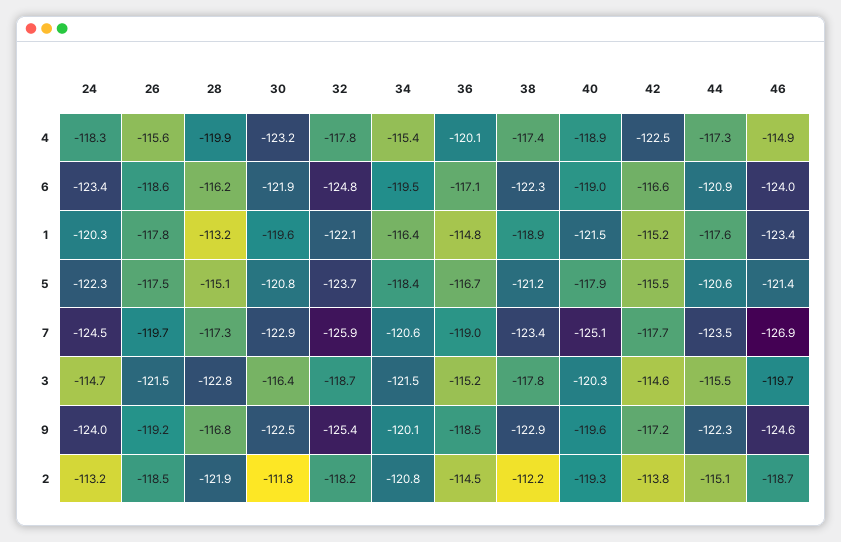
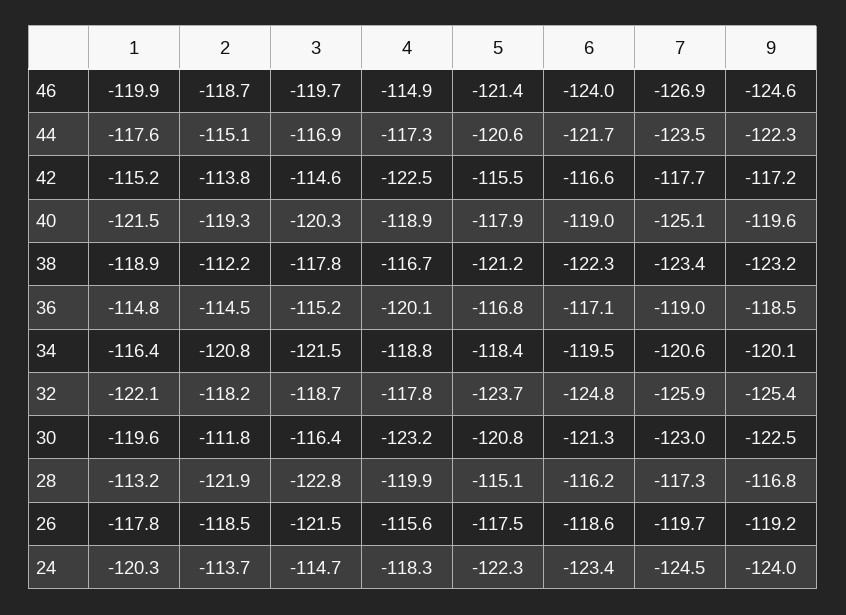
34, 4: -115.4 -> -118.8
38, 4: -117.4 -> -116.7
30, 6: -121.9 -> -121.3
44, 6: -120.9 -> -121.7
46, 1: -123.4 -> -119.9
36, 5: -116.7 -> -116.8
30, 7: -122.9 -> -123
44, 3: -115.5 -> -116.9
38, 9: -122.9 -> -123.2
24, 2: -113.2 -> -113.7

